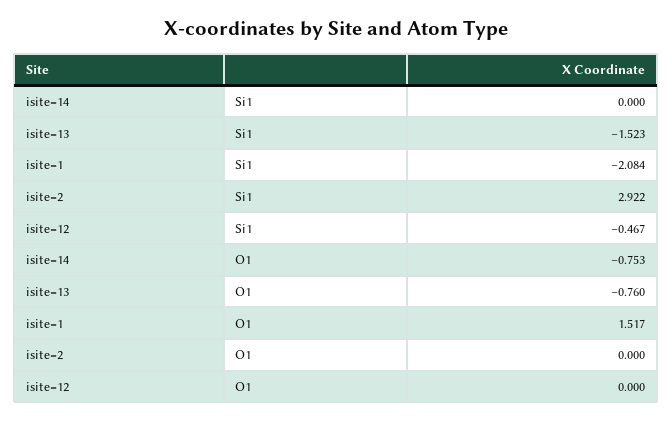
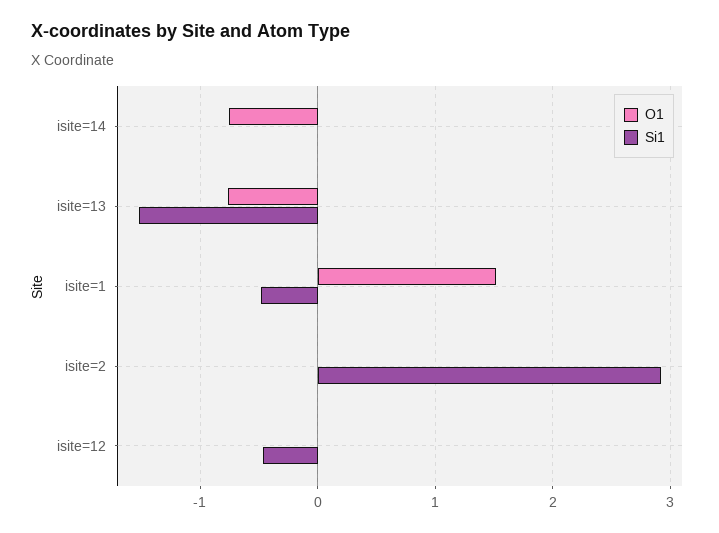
Si1, isite=1: -2.084 -> -0.5

